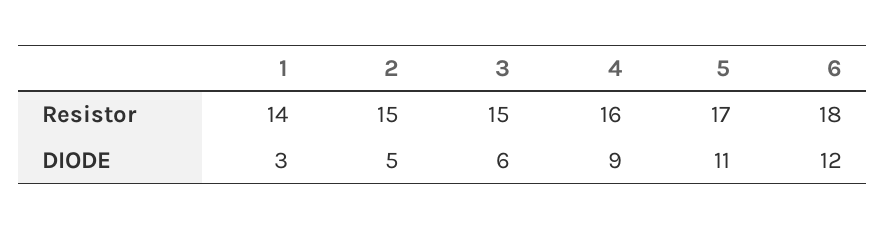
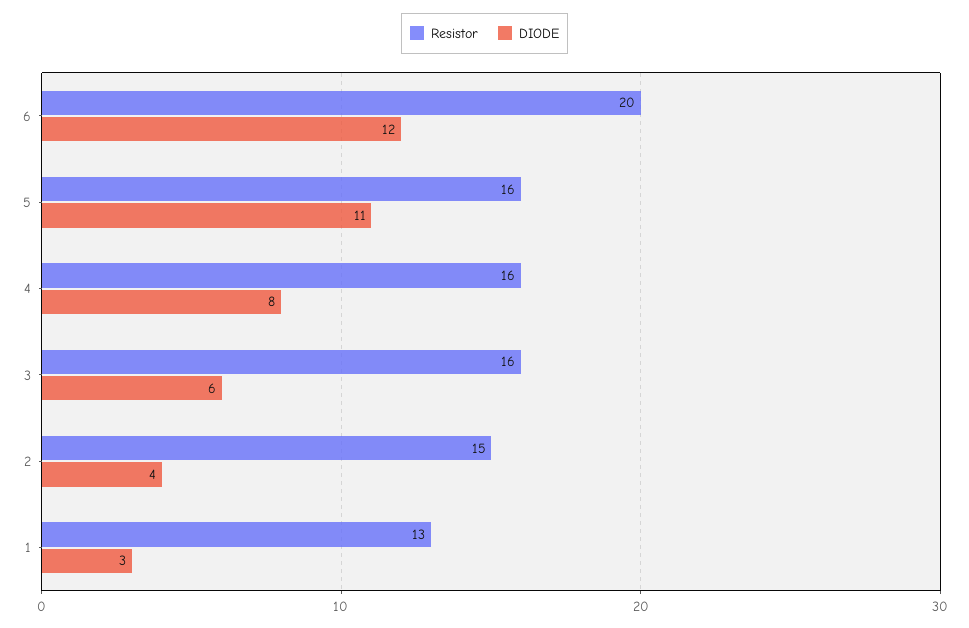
Resistor, 1: 14 -> 13
Resistor, 3: 15 -> 16
Resistor, 5: 17 -> 16
Resistor, 6: 18 -> 20
DIODE, 2: 5 -> 4
DIODE, 4: 9 -> 8

